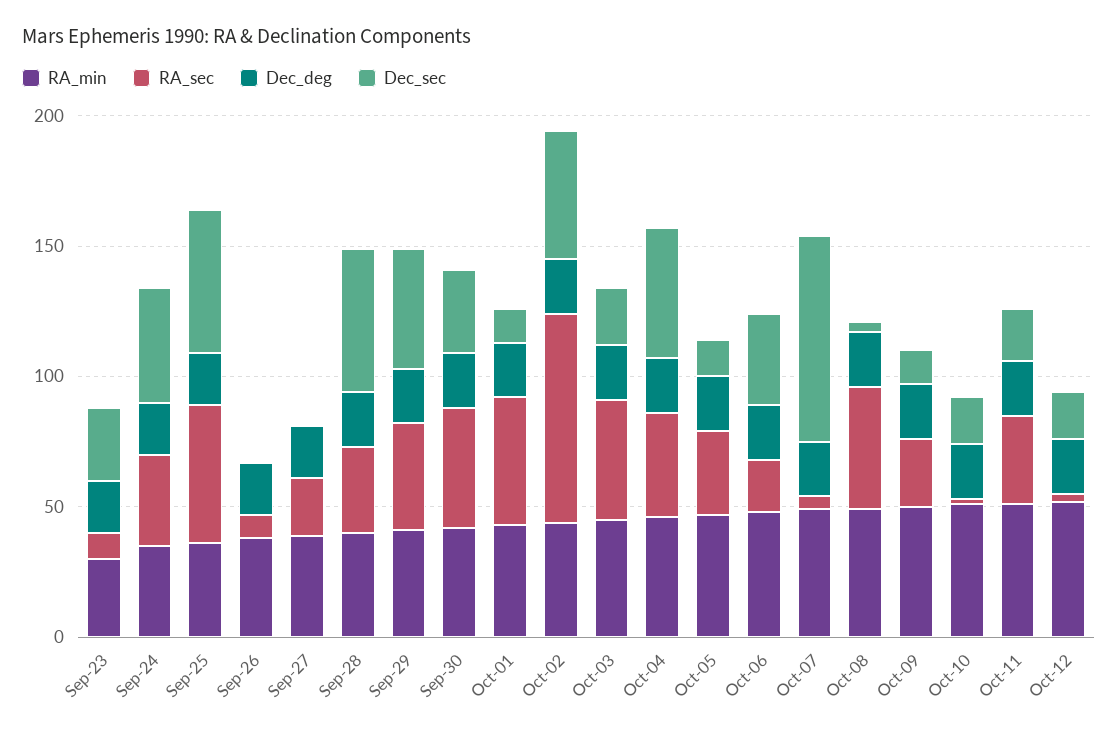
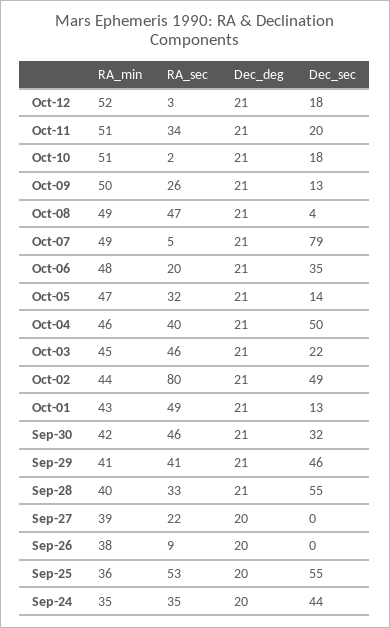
RA_min, Sep-23: 30 -> none
RA_sec, Sep-23: 10 -> none
Dec_deg, Sep-23: 20 -> none
Dec_sec, Sep-23: 30 -> none

